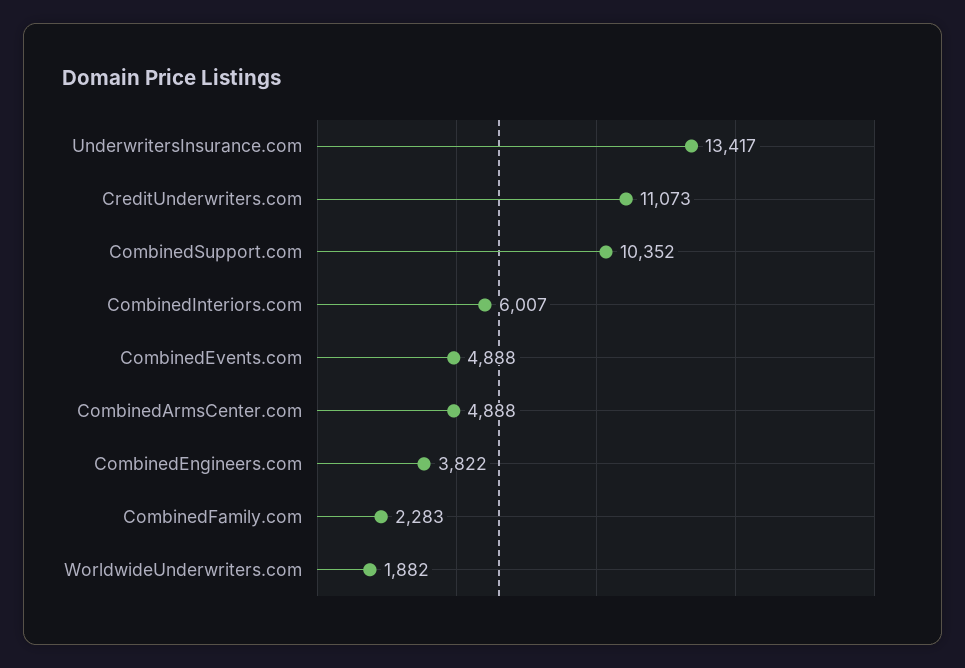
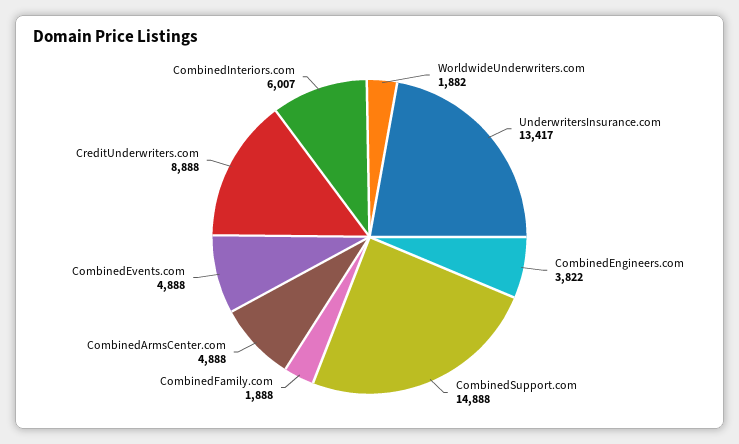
CreditUnderwriters.com: 11073 -> 8888
CombinedSupport.com: 10352 -> 14888
CombinedFamily.com: 2283 -> 1888

